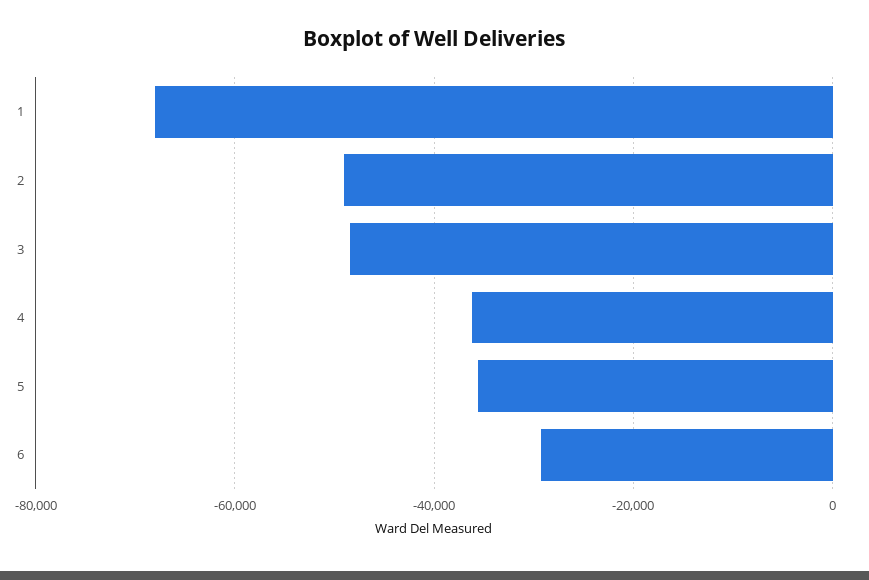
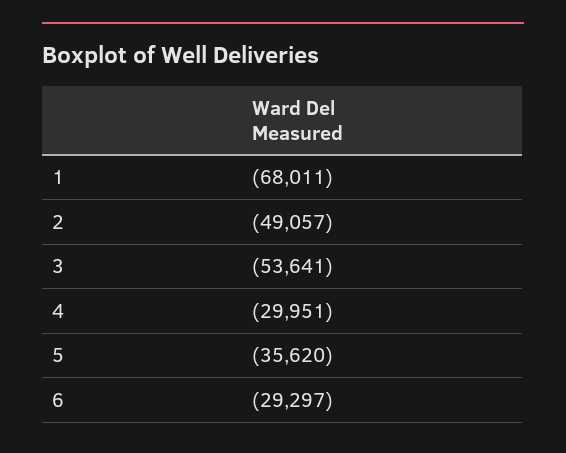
3: -48000 -> -53641
4: -36000 -> -29951

